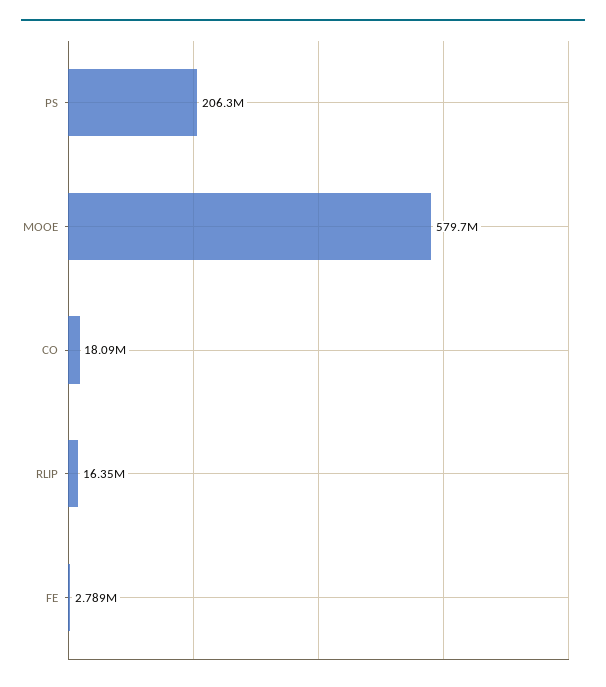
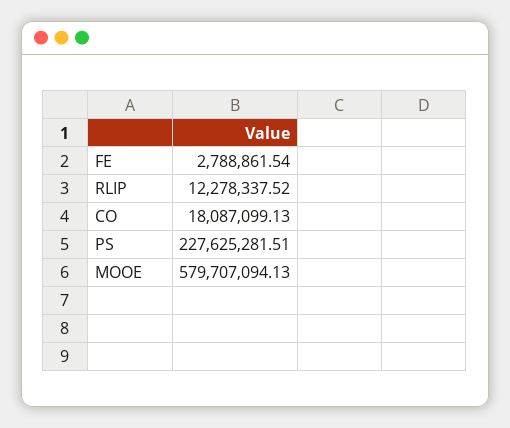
PS: 206300000 -> 227625281.51
RLIP: 16350000 -> 12278337.52

